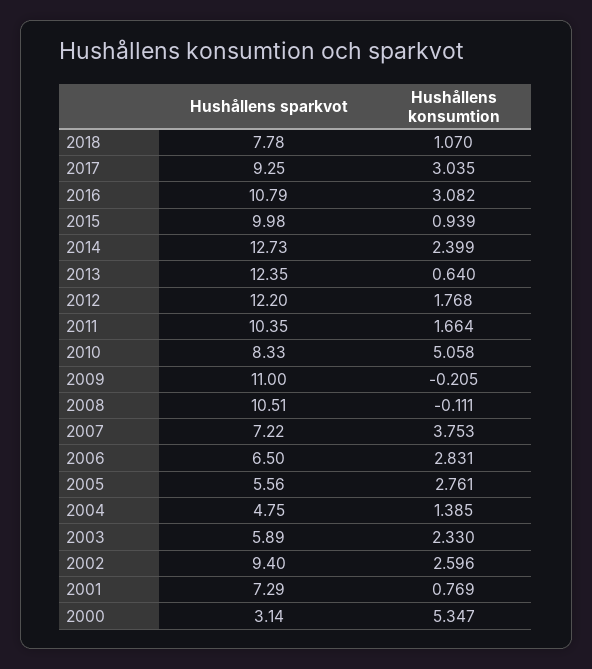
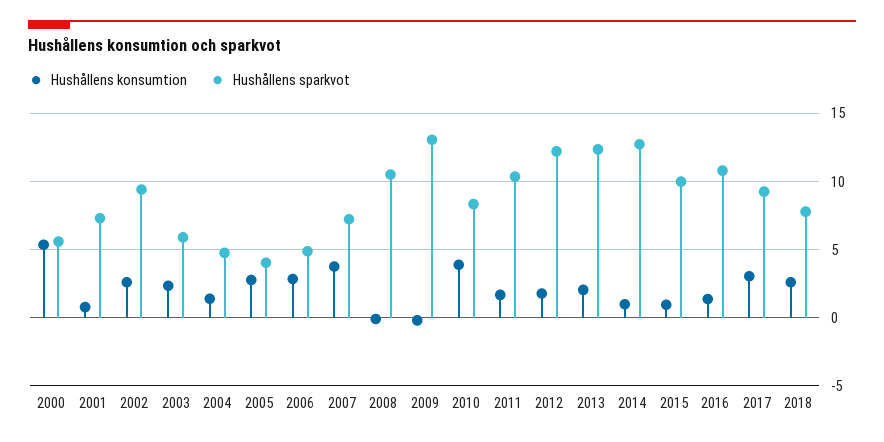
Hushållens konsumtion, 2018: 1.07 -> 2.5
Hushållens konsumtion, 2016: 3.082 -> 1.5
Hushållens konsumtion, 2014: 2.399 -> 1
Hushållens konsumtion, 2013: 0.64 -> 2
Hushållens konsumtion, 2010: 5.058 -> 4
Hushållens sparkvot, 2009: 11 -> 13
Hushållens sparkvot, 2006: 6.5 -> 5
Hushållens sparkvot, 2005: 5.56 -> 4
Hushållens sparkvot, 2000: 3.14 -> 5.5

